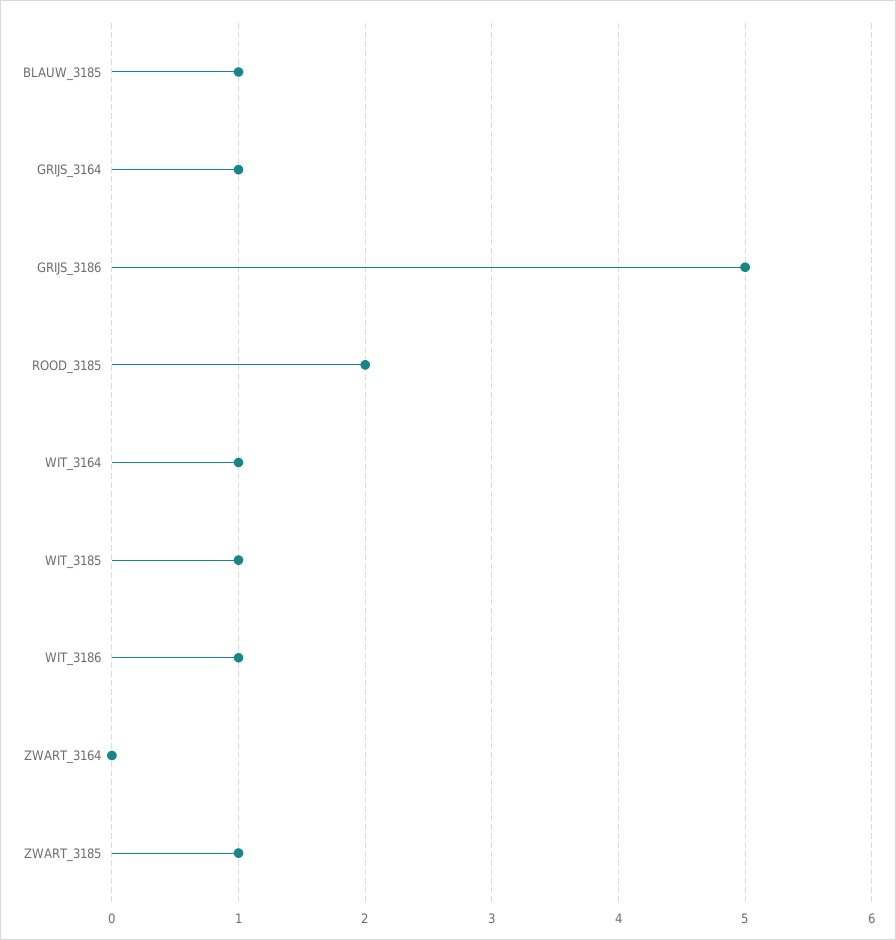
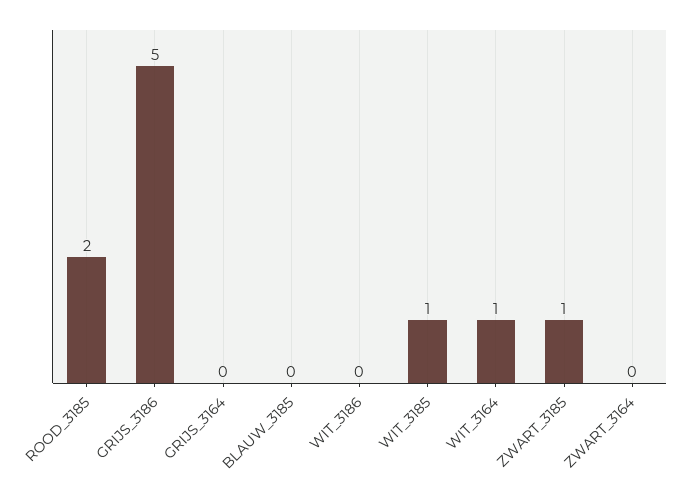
BLAUW_3185: 1 -> 0
GRIJS_3164: 1 -> 0
WIT_3186: 1 -> 0

